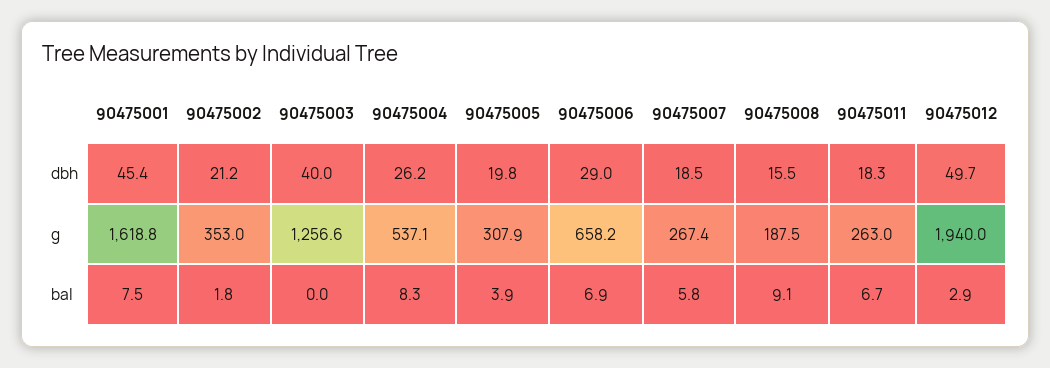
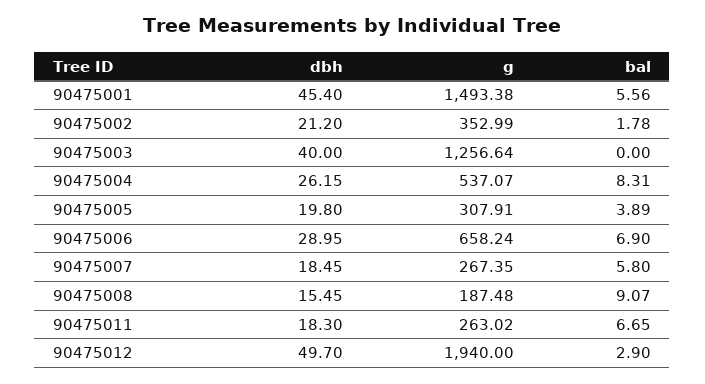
90475001, g: 1618.8 -> 1493.38
90475001, bal: 7.5 -> 5.56

